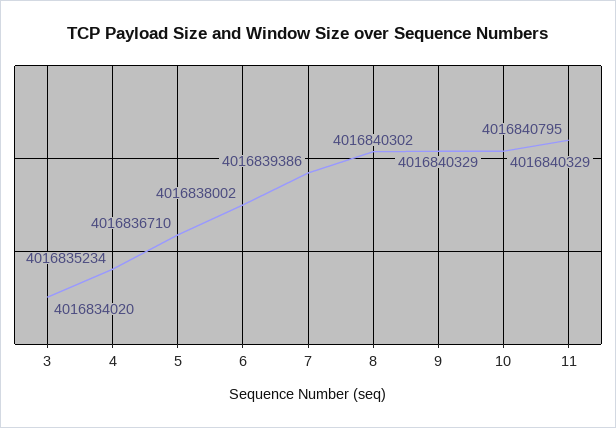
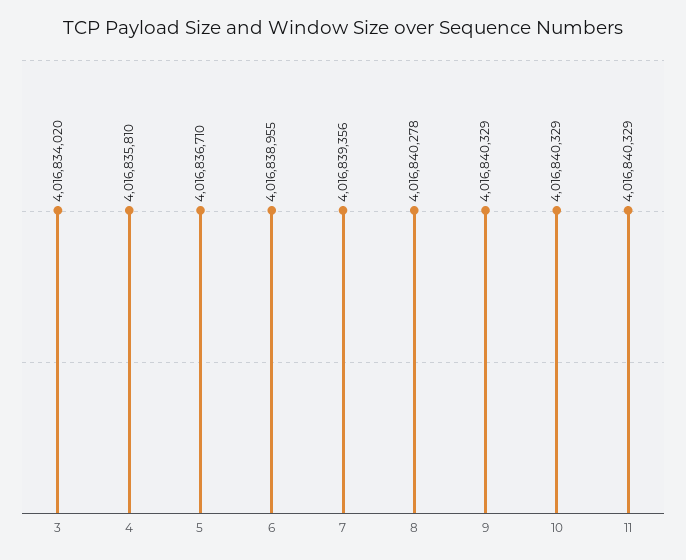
4: 4016835234 -> 4016835810
6: 4016838002 -> 4016838955
7: 4016839386 -> 4016839356
8: 4016840302 -> 4016840278
11: 4016840795 -> 4016840329

